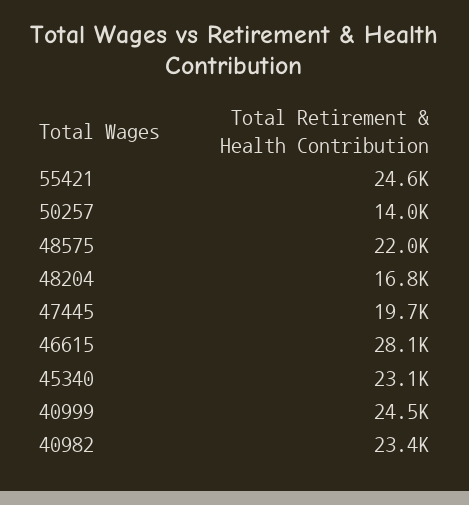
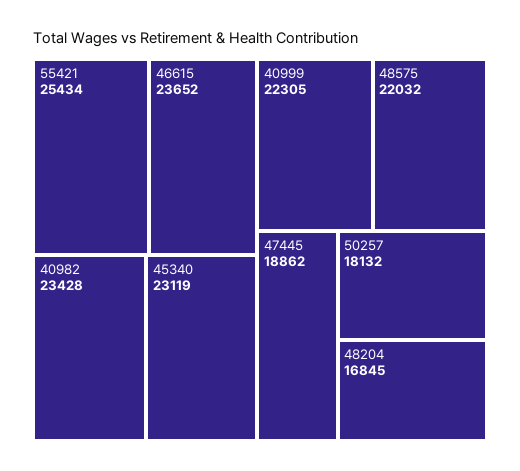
55421: 24600 -> 25434
50257: 14000 -> 18132
47445: 19700 -> 18862
46615: 28100 -> 23652
40999: 24500 -> 22305

